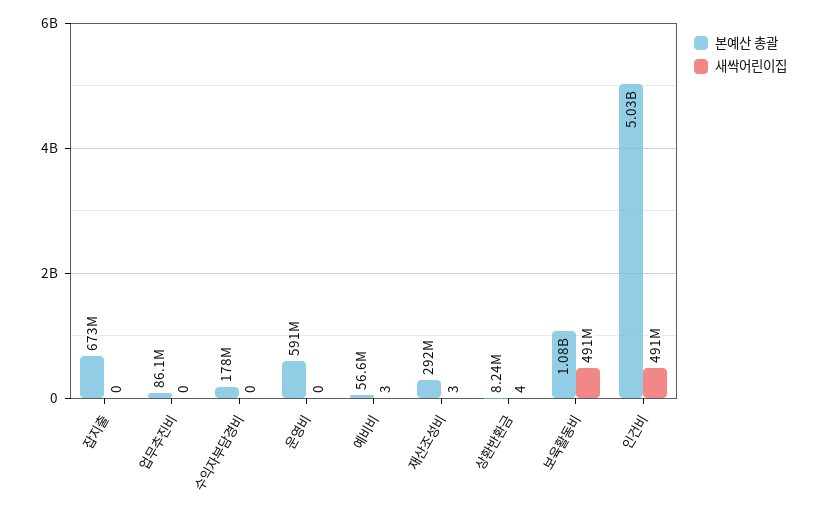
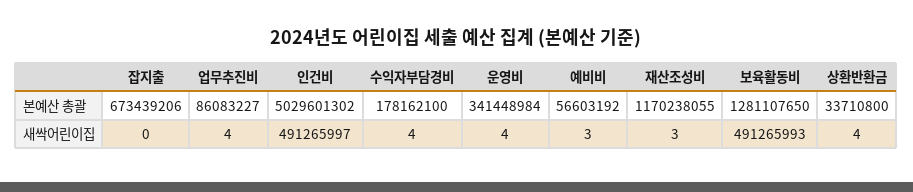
새싹어린이집, 업무추진비: 0 -> 4
새싹어린이집, 수익자부담경비: 0 -> 4
본예산 총괄, 운영비: 591000000 -> 341448984
새싹어린이집, 운영비: 0 -> 4
본예산 총괄, 재산조성비: 292000000 -> 1170238055
본예산 총괄, 상환반환금: 8240000 -> 33710800
본예산 총괄, 보육활동비: 1080000000 -> 1281107650

